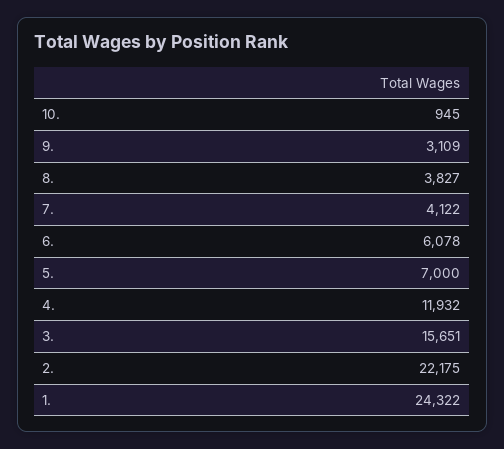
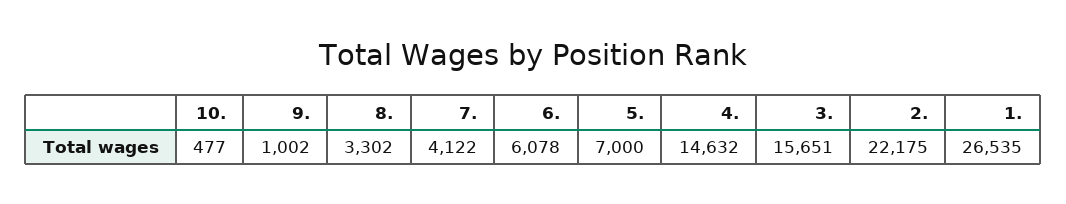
10.: 945 -> 477
9.: 3109 -> 1002
8.: 3827 -> 3302
4.: 11932 -> 14632
1.: 24322 -> 26535

